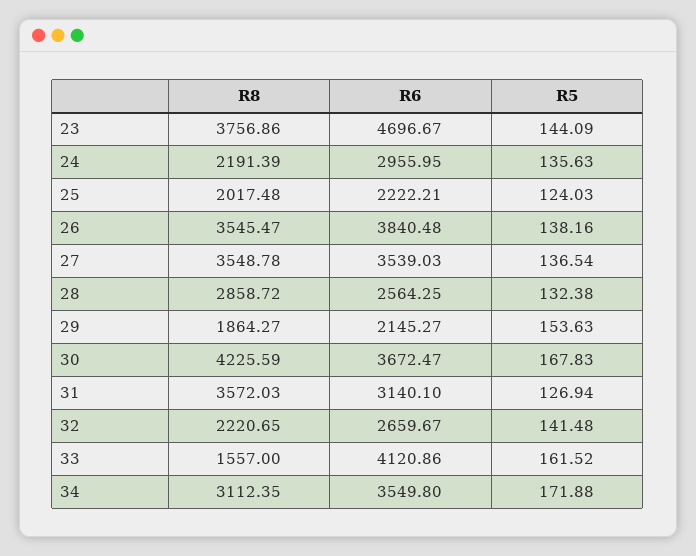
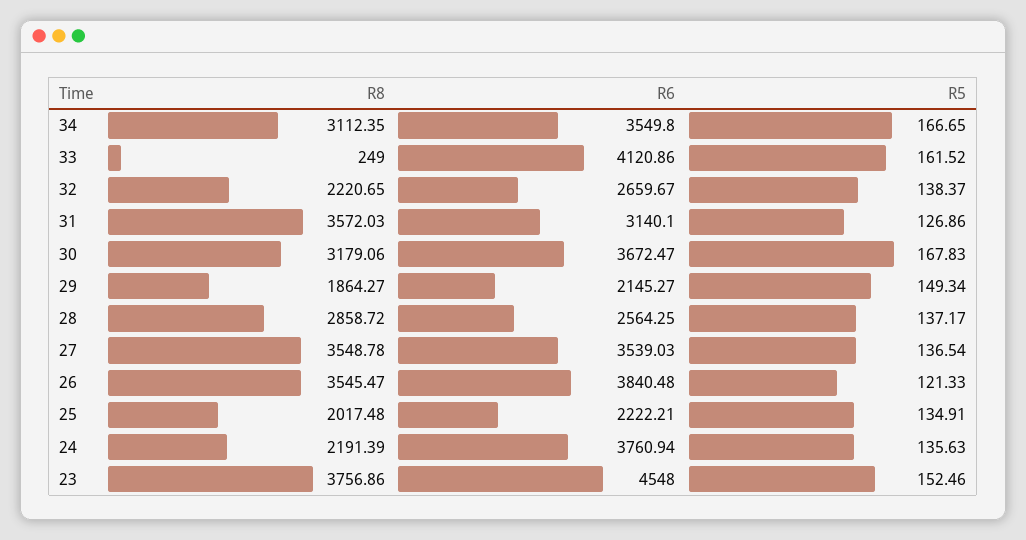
R6, 23: 4696.67 -> 4548
R5, 23: 144.09 -> 152.46
R6, 24: 2955.95 -> 3760.94
R5, 25: 124.03 -> 134.91
R5, 26: 138.16 -> 121.33
R5, 28: 132.38 -> 137.17
R5, 29: 153.63 -> 149.34
R8, 30: 4225.59 -> 3179.06
R5, 31: 126.94 -> 126.86
R5, 32: 141.48 -> 138.37
R8, 33: 1557 -> 249
R5, 34: 171.88 -> 166.65

